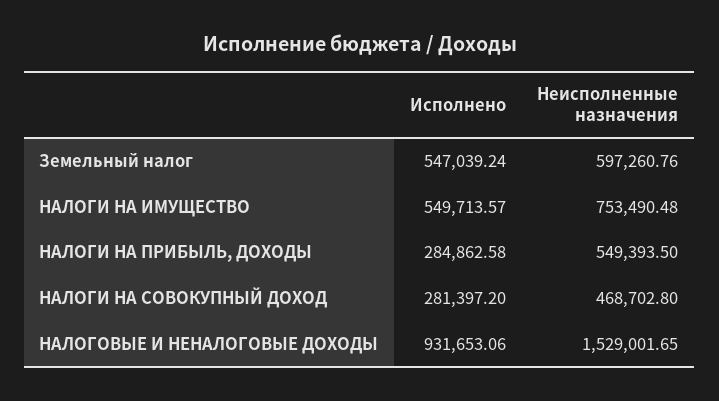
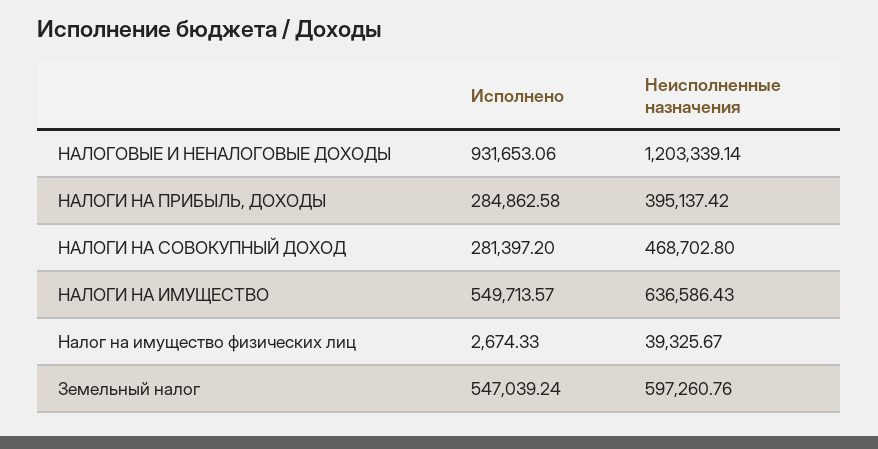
Неисполненные назначения, НАЛОГИ НА ИМУЩЕСТВО: 753490.48 -> 636586.43
Неисполненные назначения, НАЛОГИ НА ПРИБЫЛЬ, ДОХОДЫ: 549393.5 -> 395137.42
Неисполненные назначения, НАЛОГОВЫЕ И НЕНАЛОГОВЫЕ ДОХОДЫ: 1529001.65 -> 1203339.14
Исполнено, Налог на имущество физических лиц: none -> 2674.33
Неисполненные назначения, Налог на имущество физических лиц: none -> 39325.67

